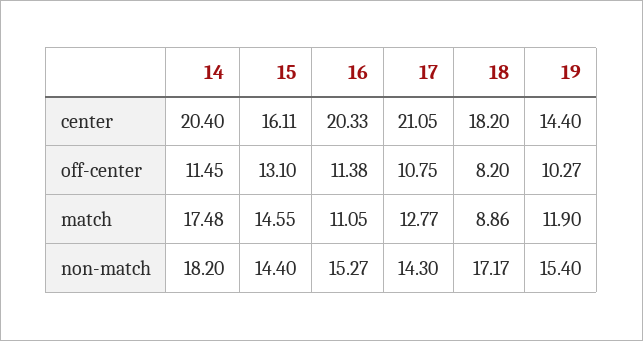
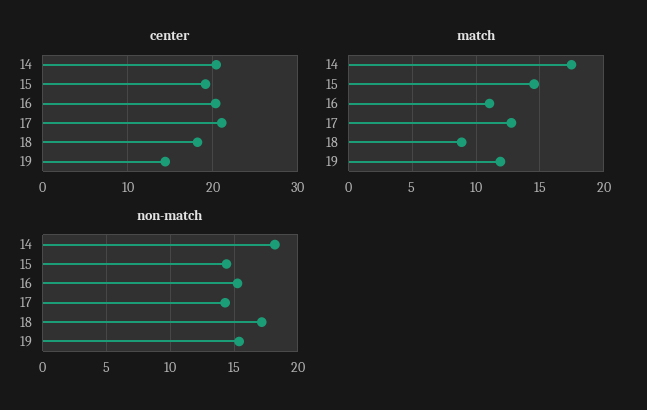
center, 15: 16.11 -> 19
off-center, 14: 11.45 -> none
off-center, 15: 13.1 -> none
off-center, 16: 11.38 -> none
off-center, 17: 10.75 -> none
off-center, 18: 8.2 -> none
off-center, 19: 10.27 -> none

